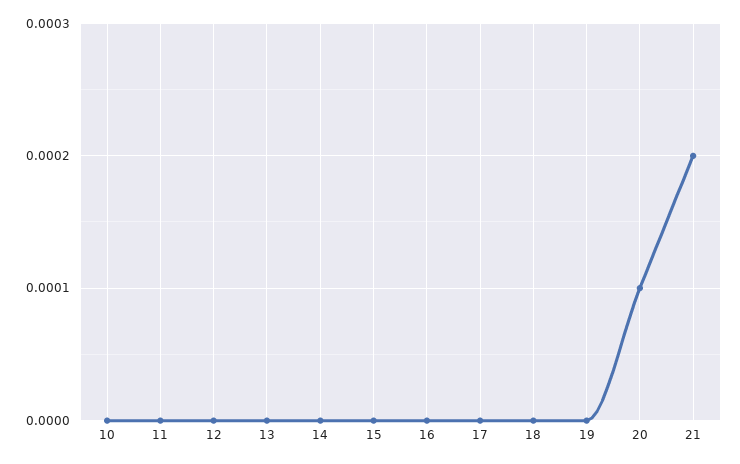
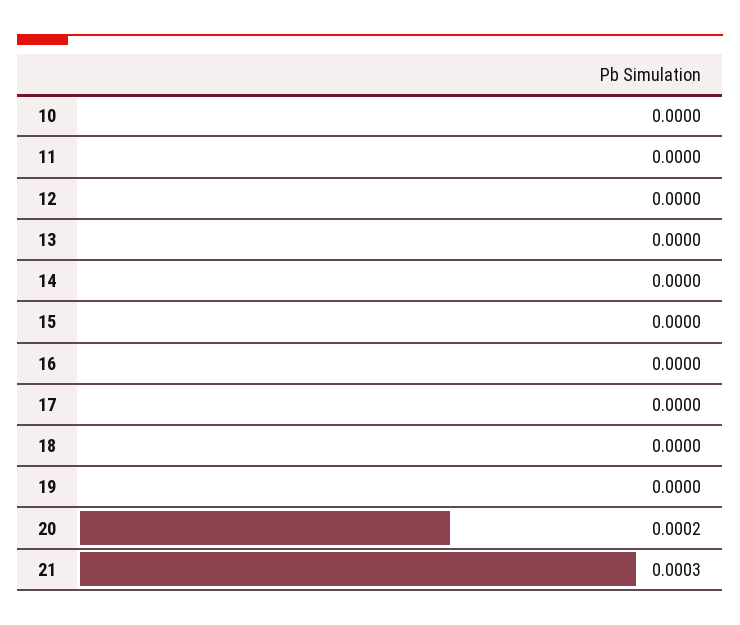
20: 0.0001 -> 0.0002
21: 0.0002 -> 0.0003

